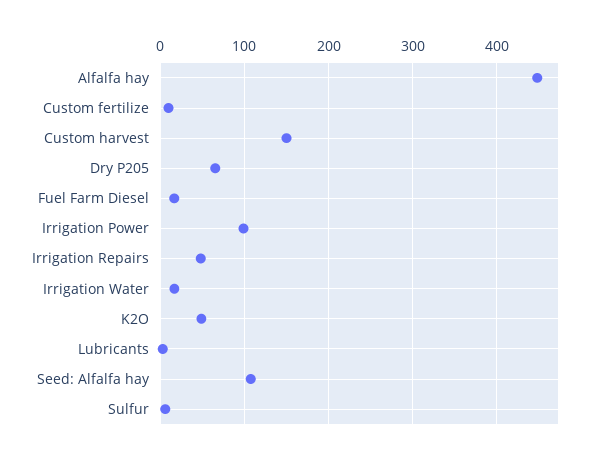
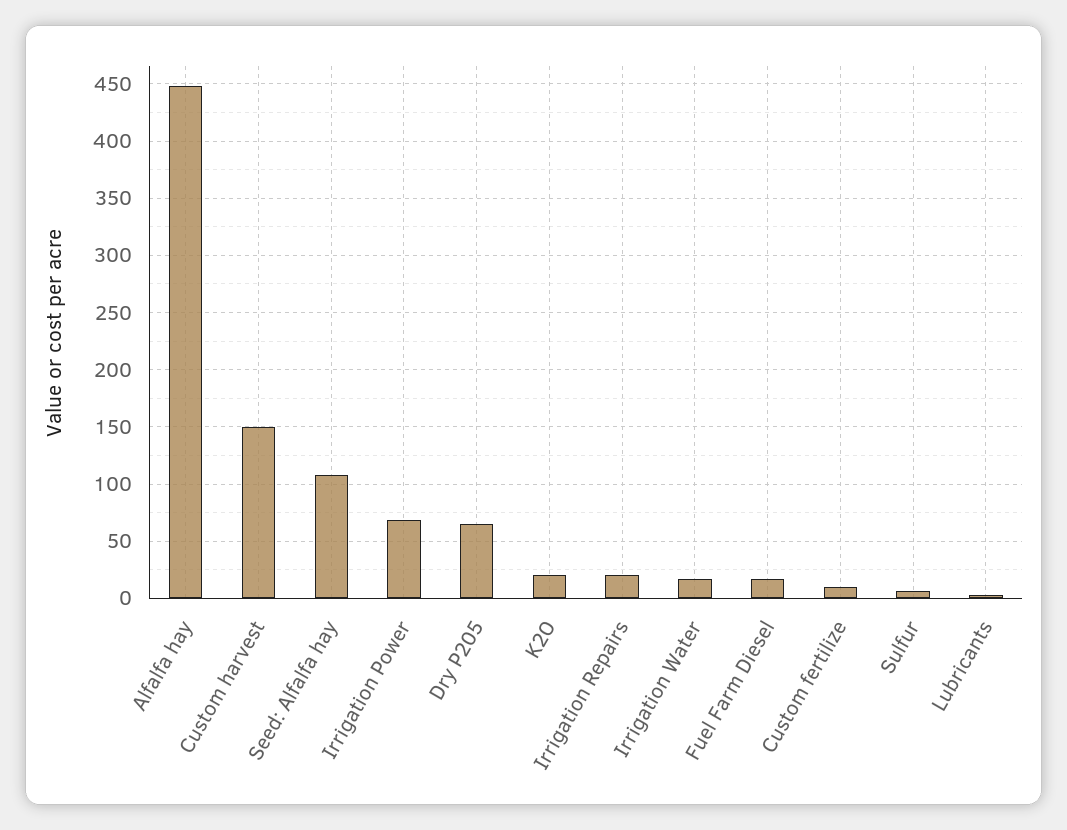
Irrigation Power: 100 -> 70
Irrigation Repairs: 50 -> 20
K2O: 50 -> 20

